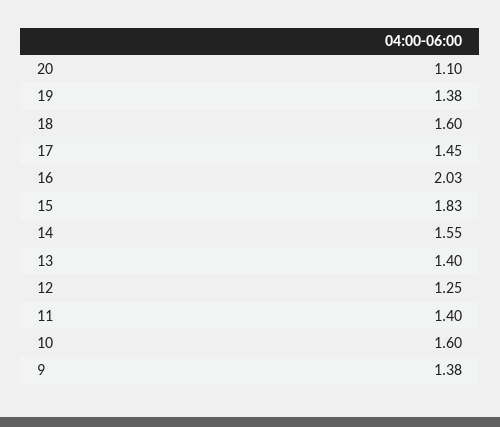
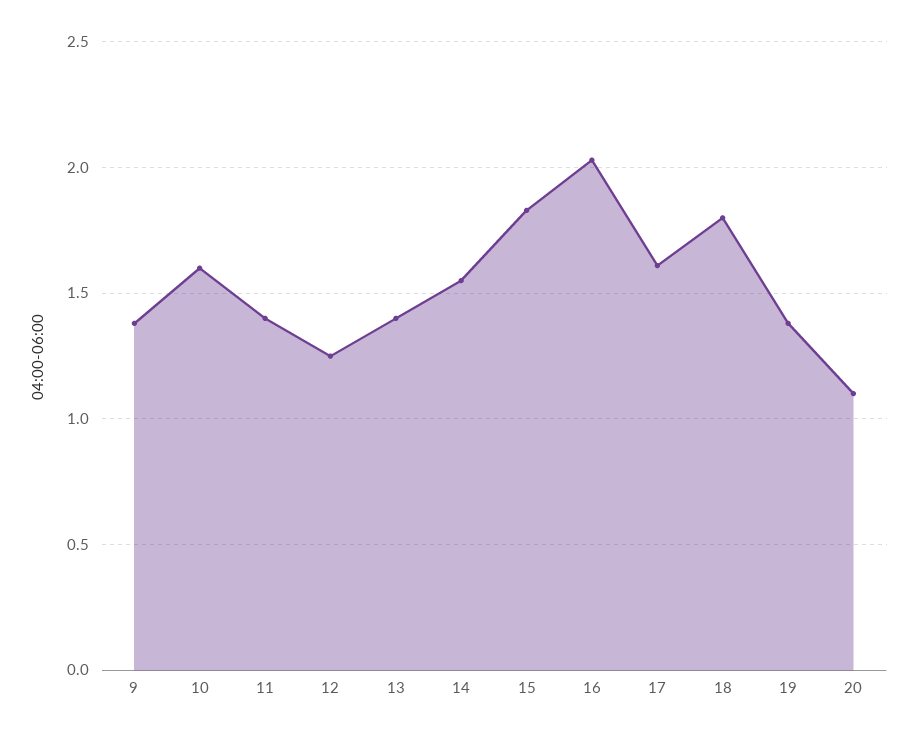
18: 1.6 -> 1.8
17: 1.45 -> 1.6

